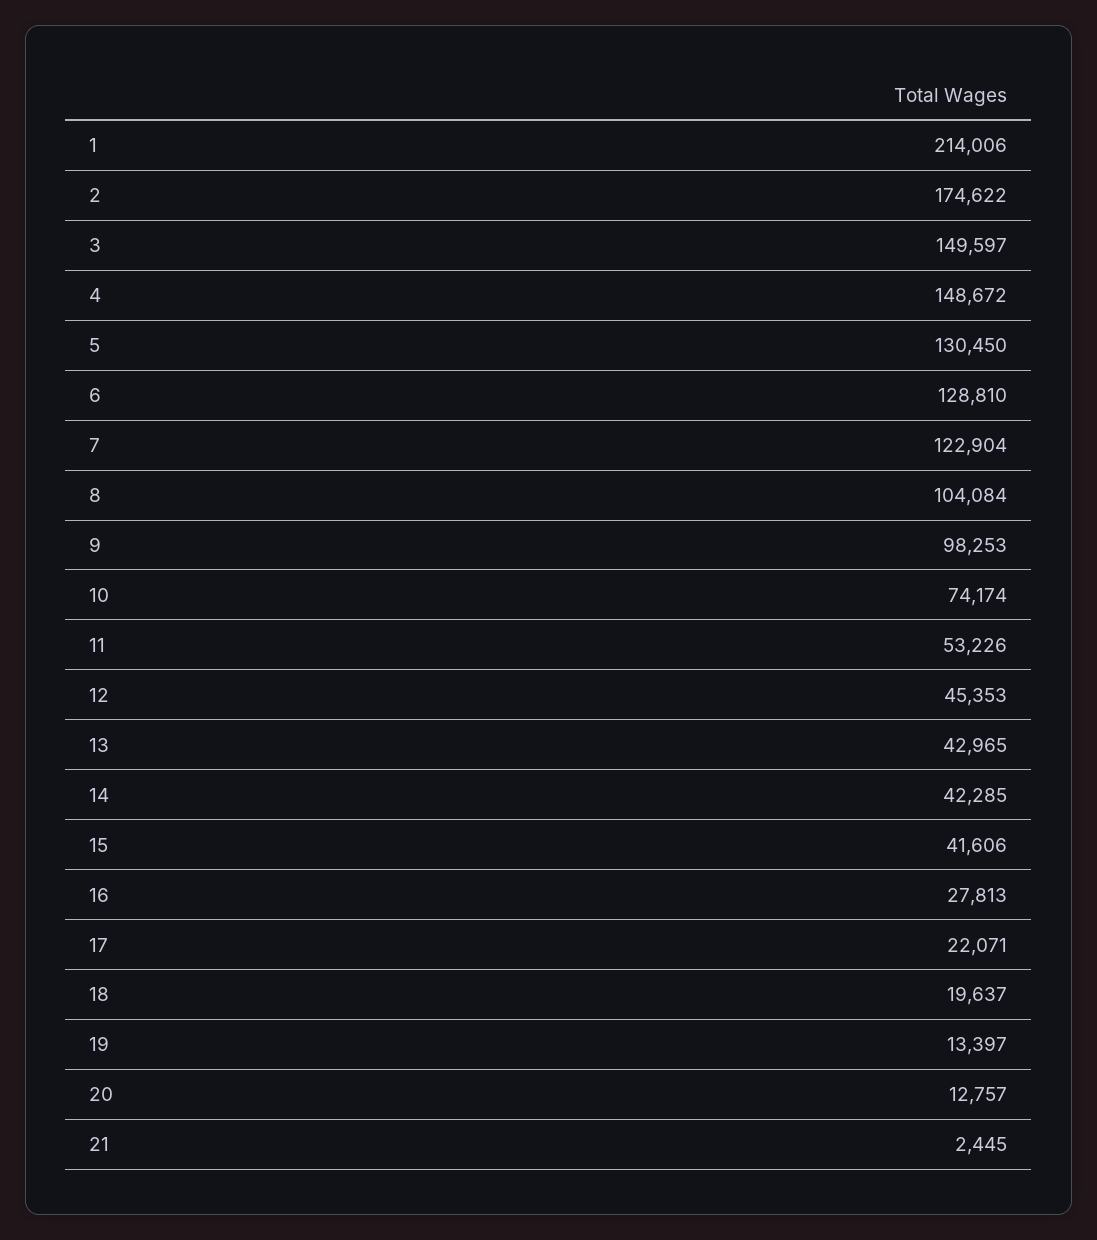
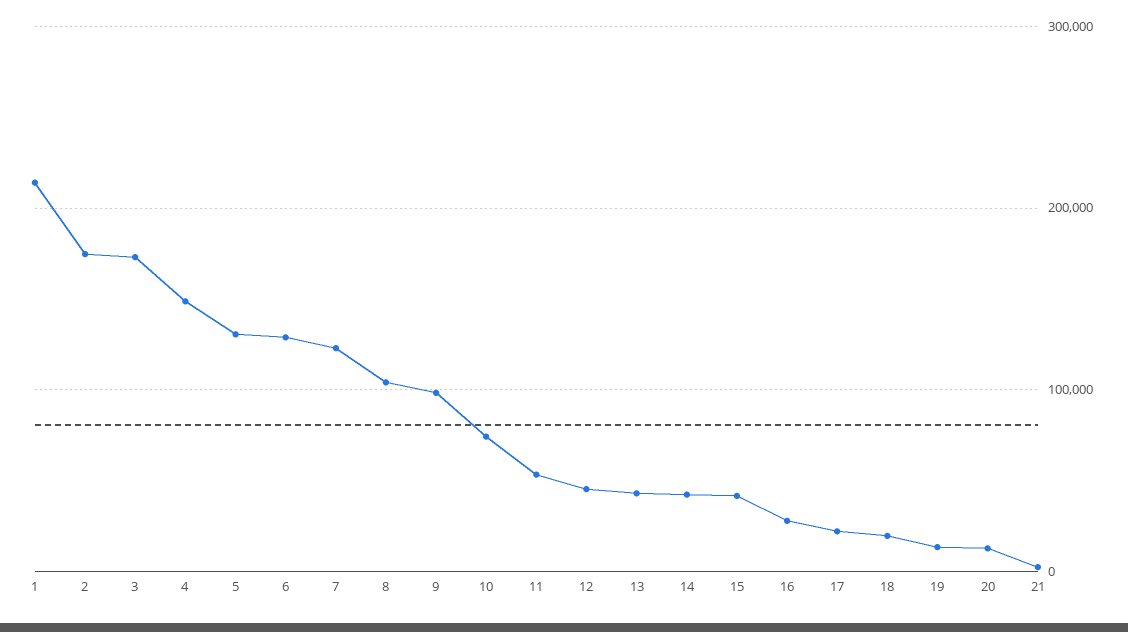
3: 149597 -> 170000

